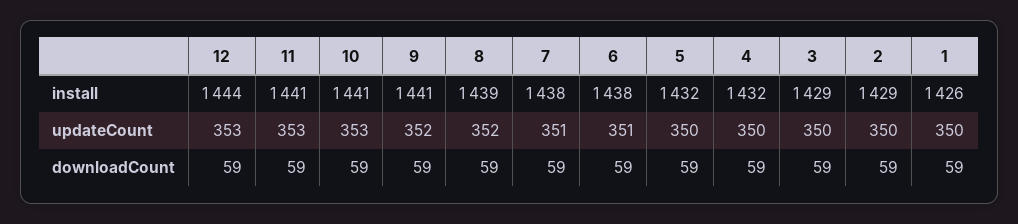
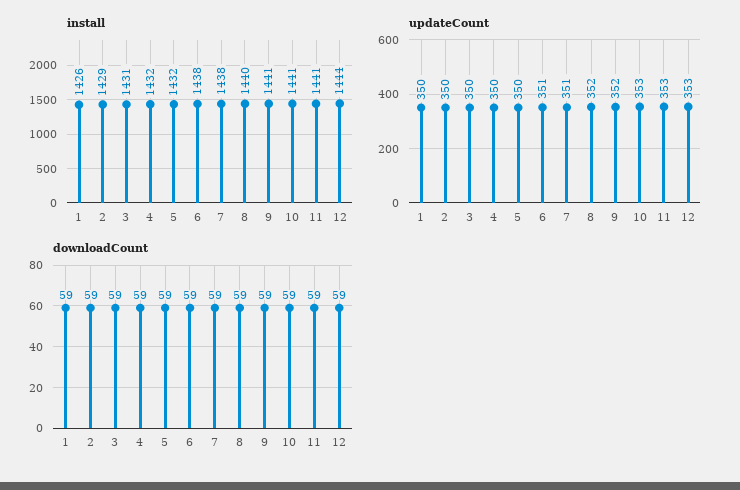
install, 8: 1439 -> 1440
install, 3: 1429 -> 1431

